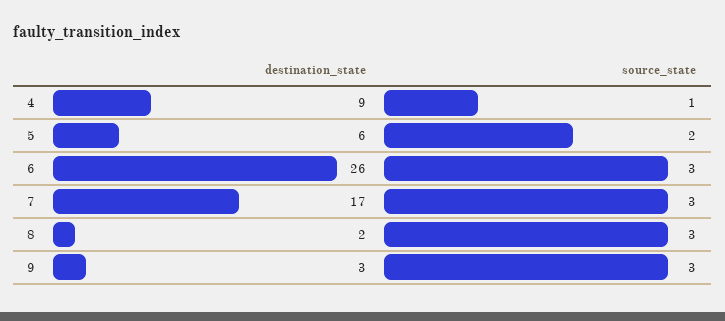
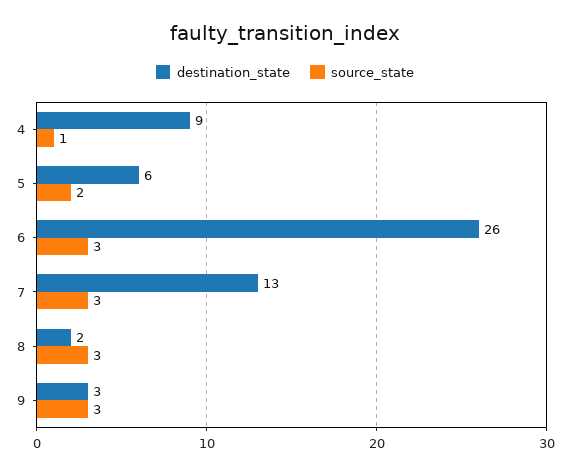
destination_state, 7: 17 -> 13

